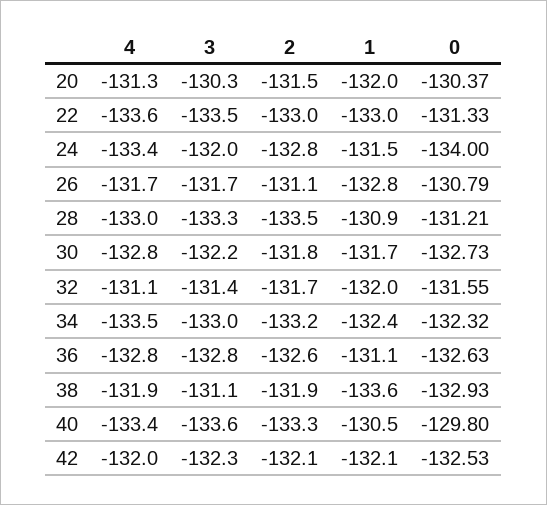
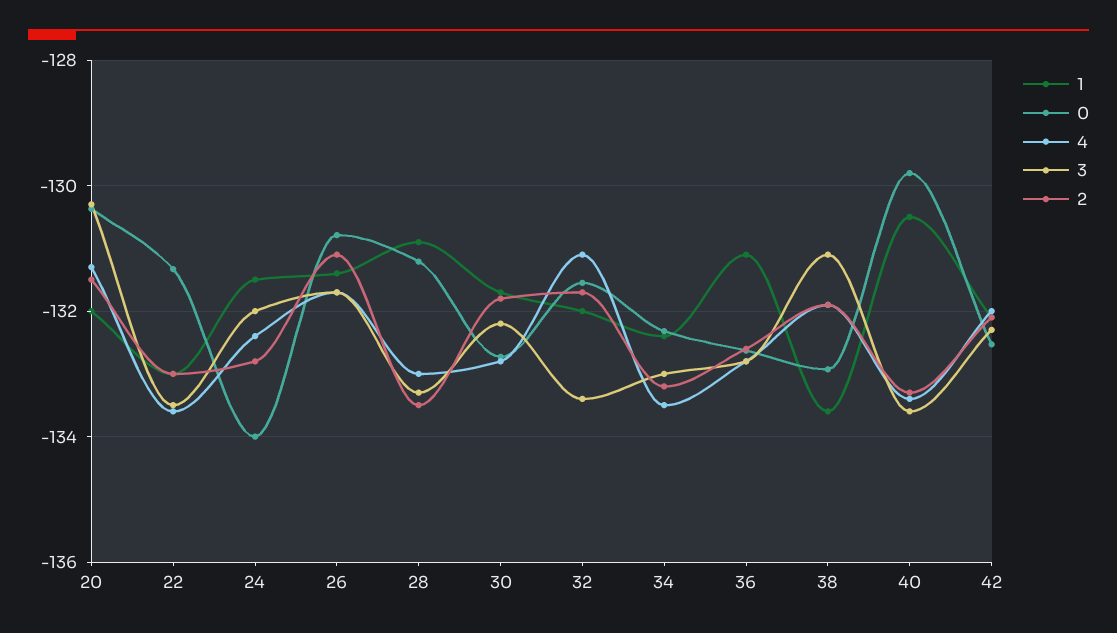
4, 24: -133.4 -> -132.4
1, 26: -132.8 -> -131.4
3, 32: -131.4 -> -133.4

